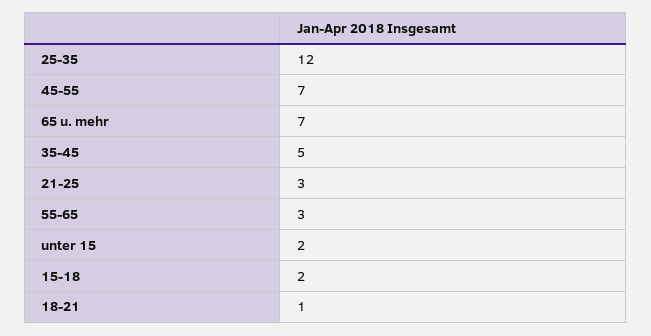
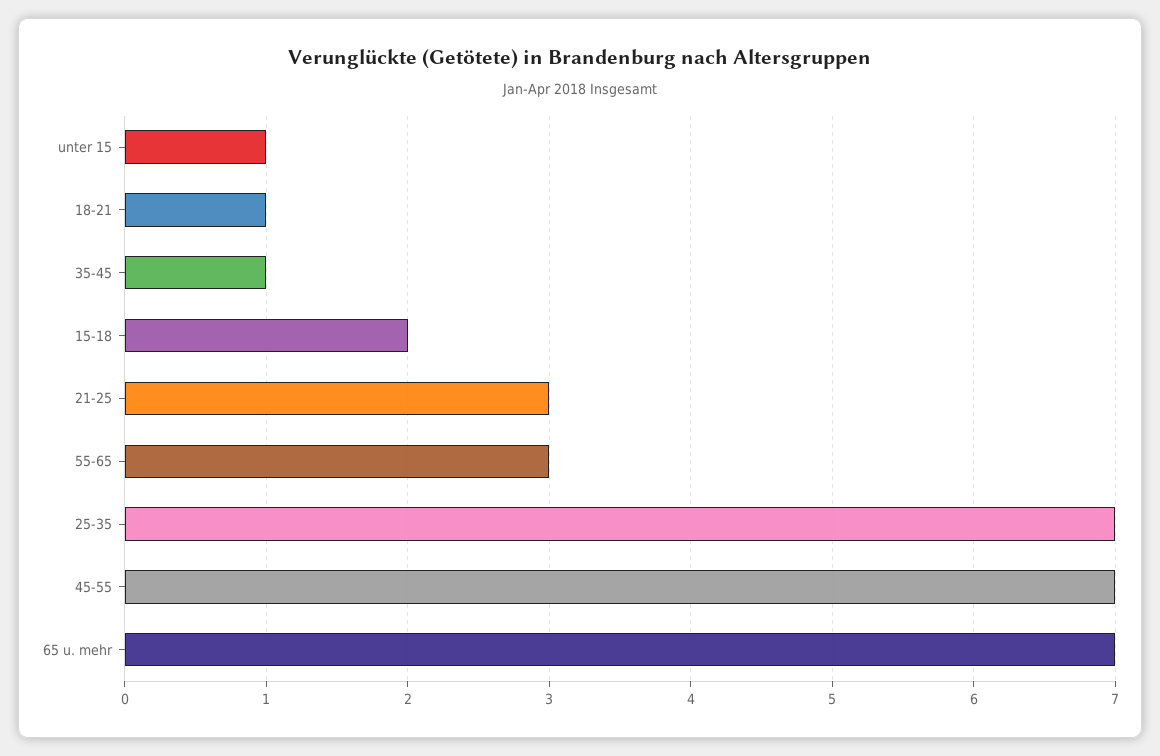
25-35: 12 -> 7
35-45: 5 -> 1
unter 15: 2 -> 1

